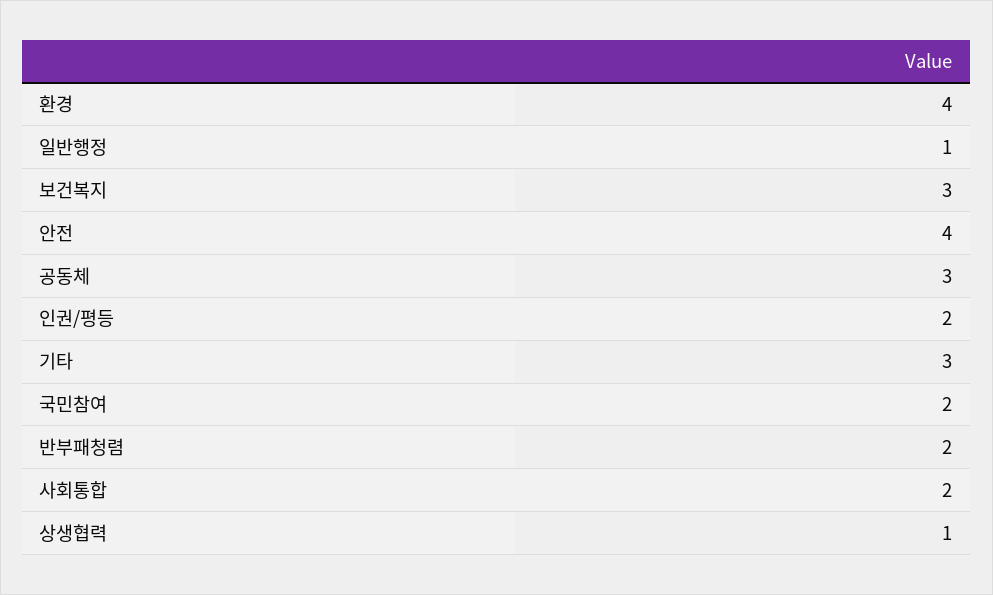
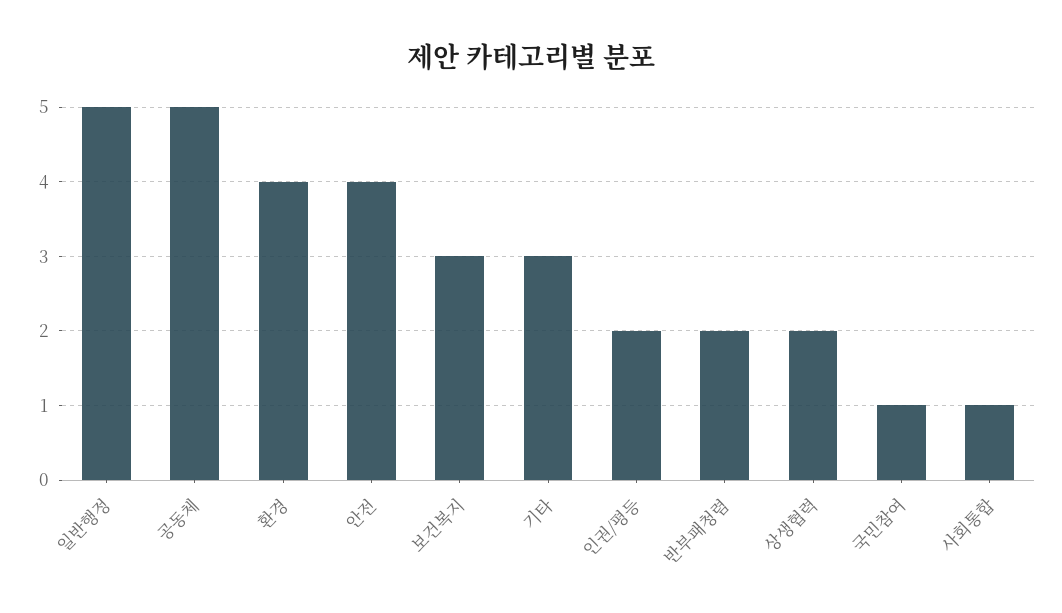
일반행정: 1 -> 5
공동체: 3 -> 5
국민참여: 2 -> 1
사회통합: 2 -> 1
상생협력: 1 -> 2

